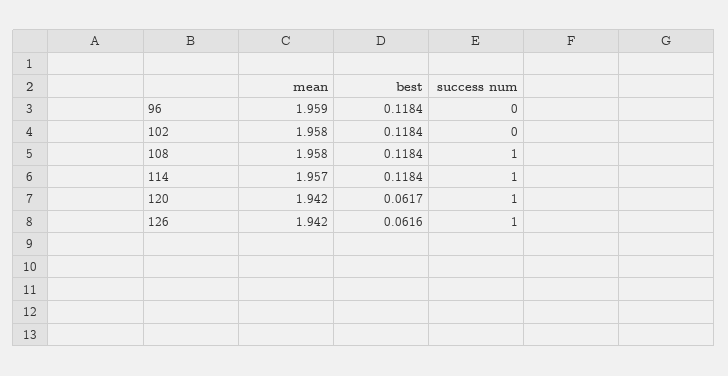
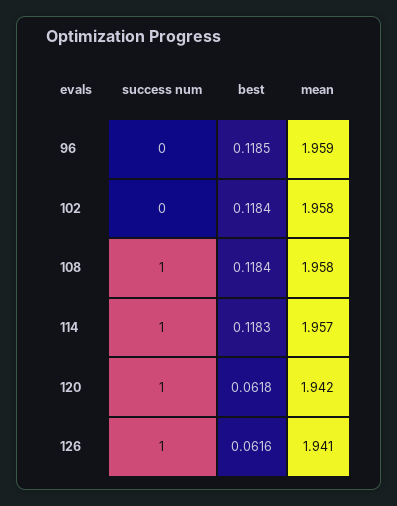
best, 96: 0.1184 -> 0.1185
best, 114: 0.1184 -> 0.1183
best, 120: 0.0617 -> 0.0618
mean, 126: 1.942 -> 1.941

